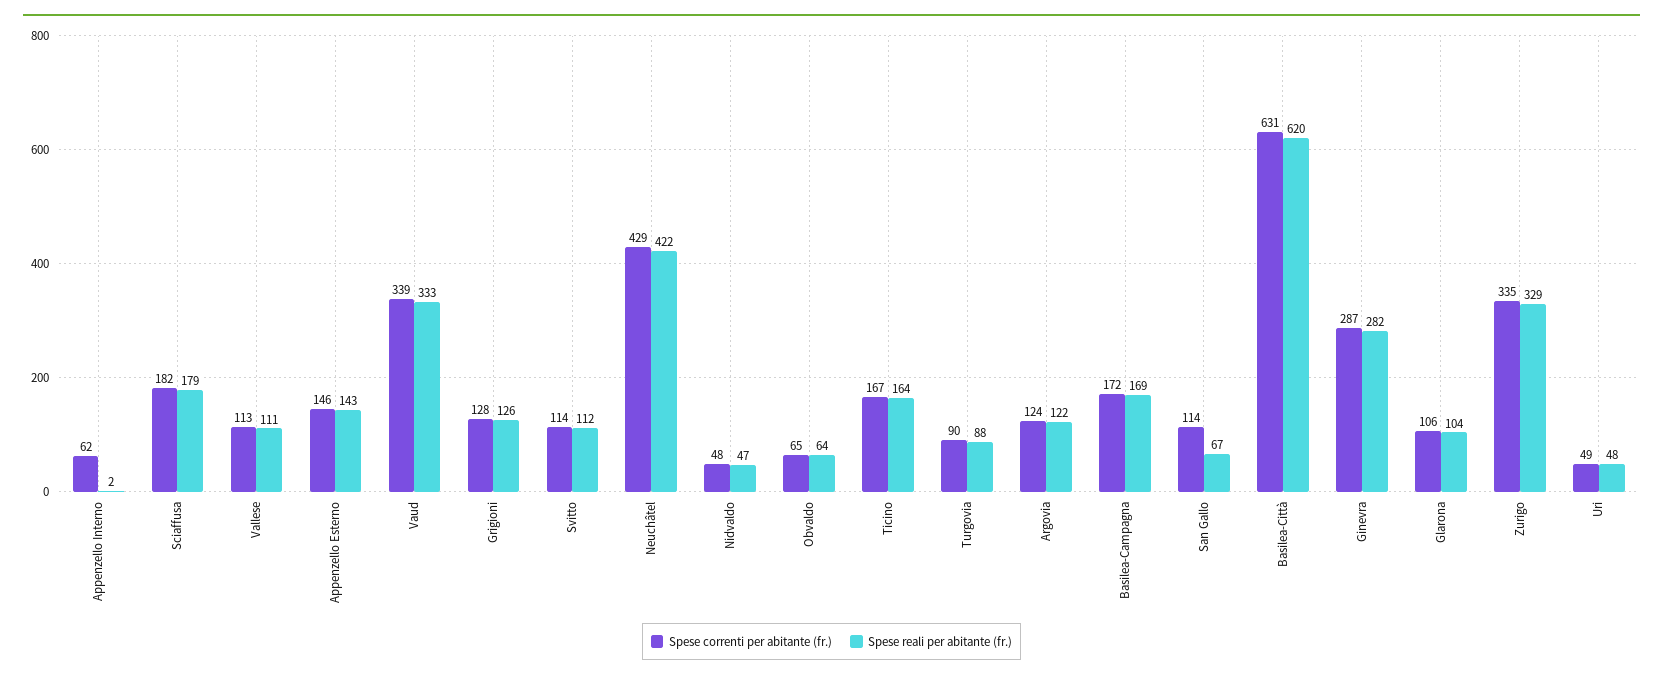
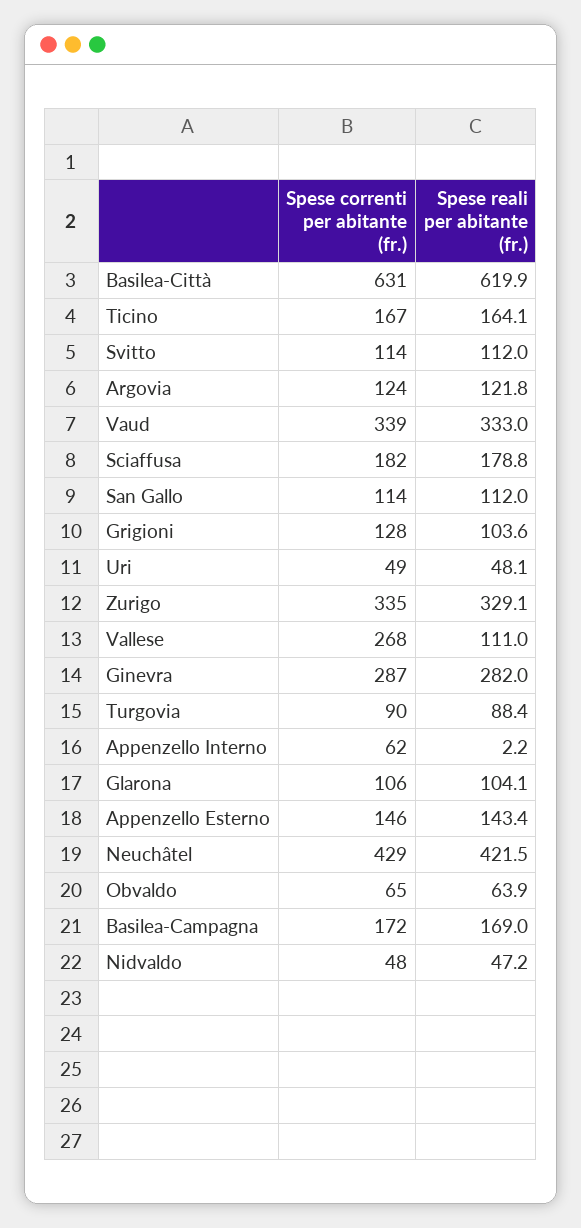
Spese correnti per abitante (fr.), Vallese: 113 -> 268
Spese reali per abitante (fr.), Grigioni: 126 -> 103.6
Spese reali per abitante (fr.), San Gallo: 67 -> 112

